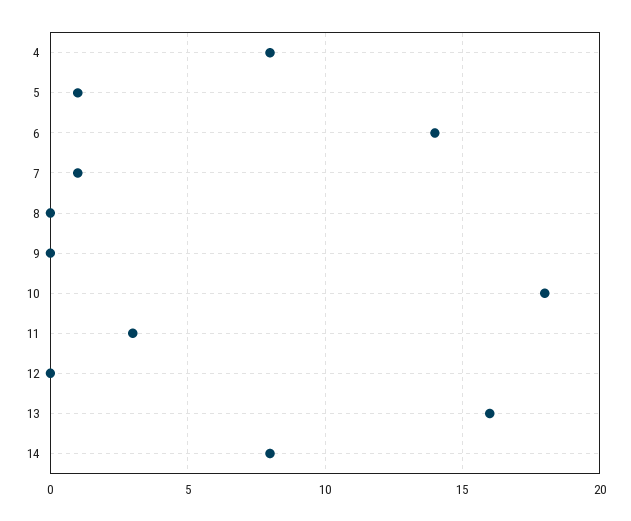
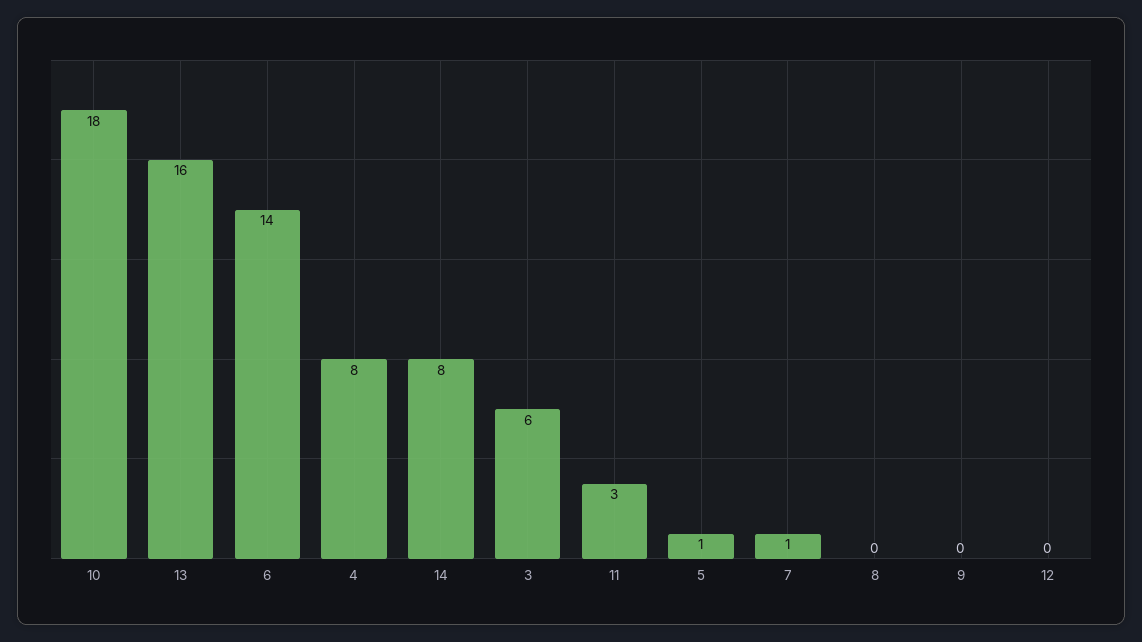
3: none -> 6

